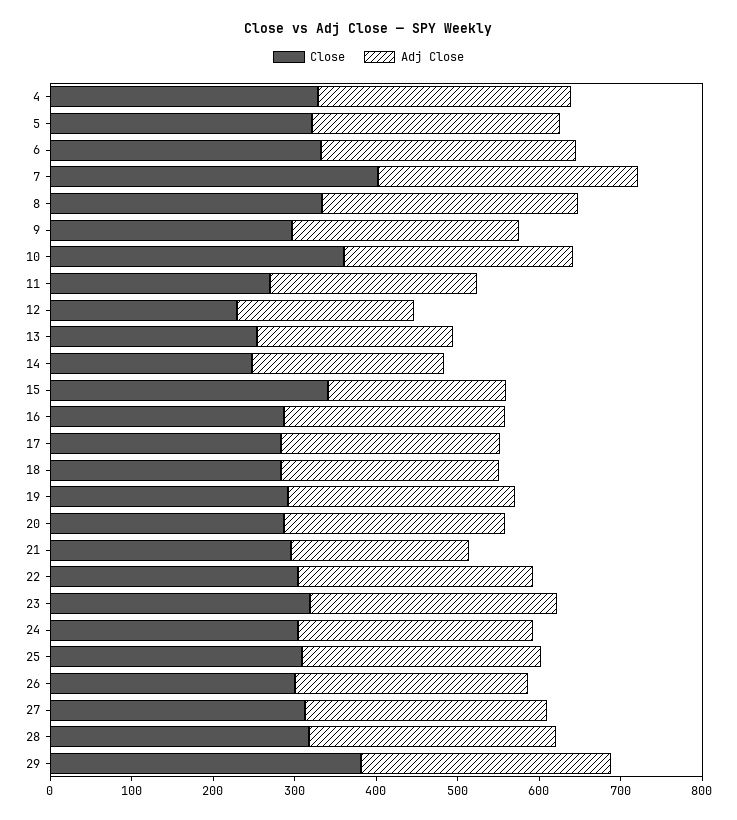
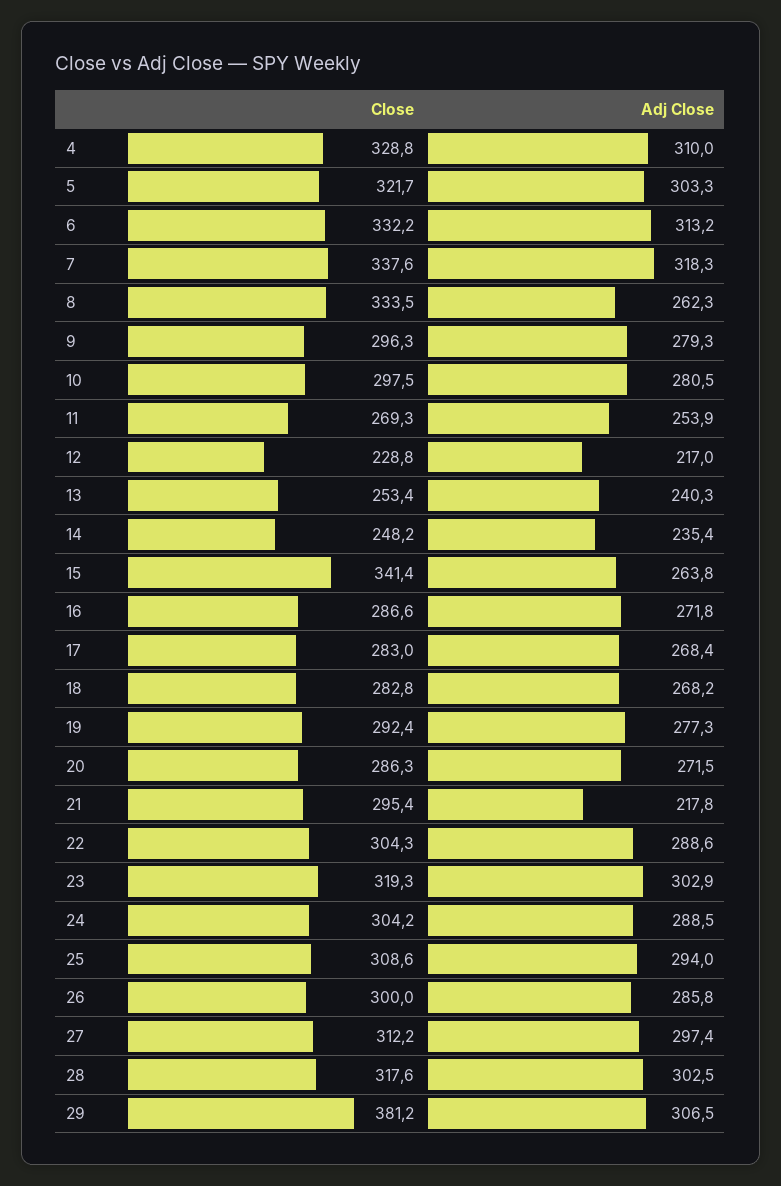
Close, 7: 400 -> 337.6
Adj Close, 8: 320 -> 262.3
Close, 10: 360 -> 297.5
Adj Close, 15: 220 -> 263.8

